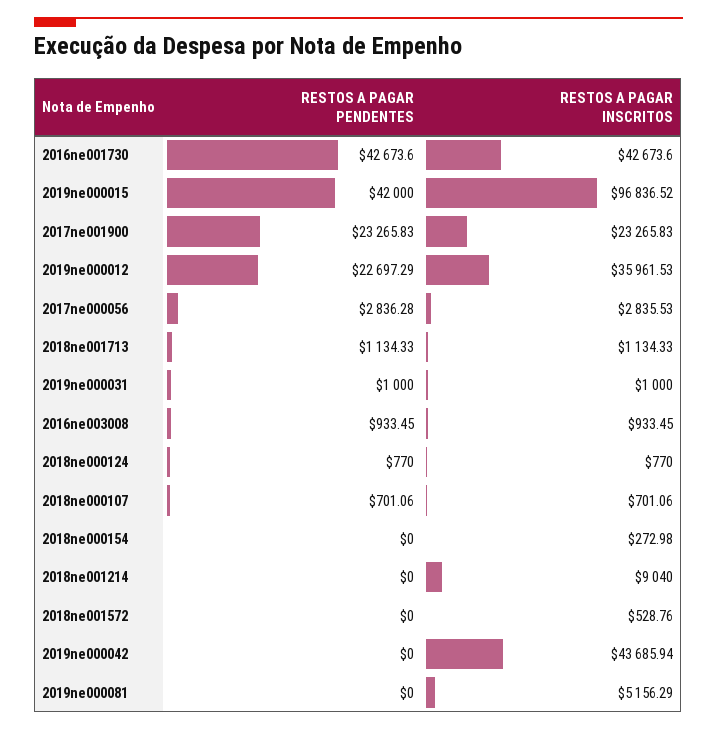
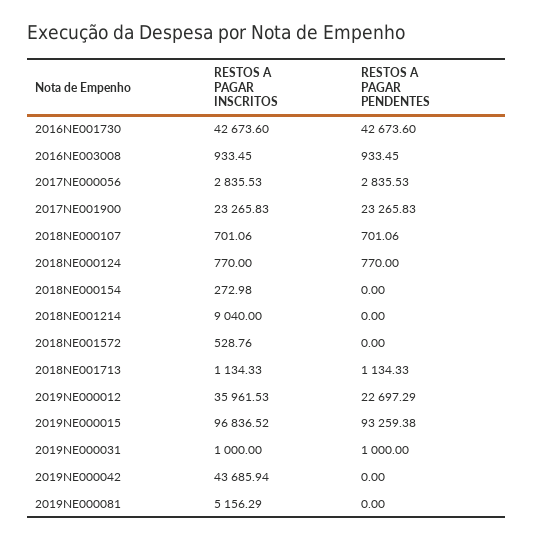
RESTOS A PAGAR PENDENTES, 2019ne000015: 42000 -> 93259.38
RESTOS A PAGAR PENDENTES, 2017ne000056: 2836.28 -> 2835.53

